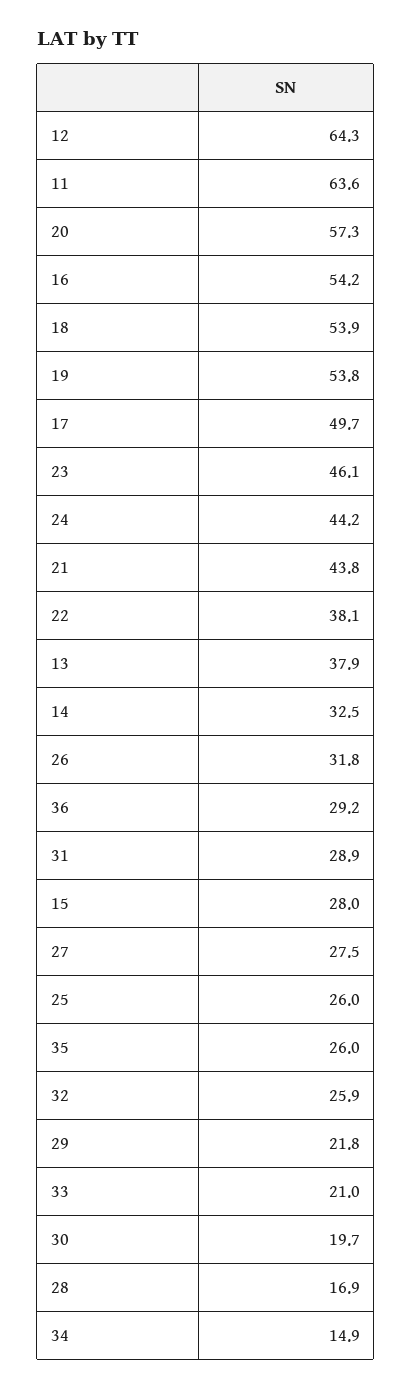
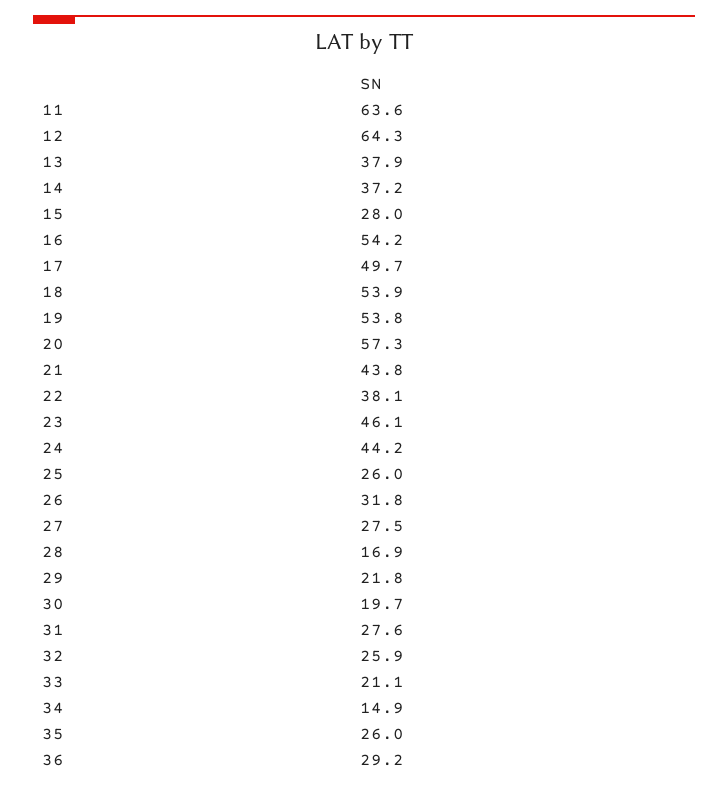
14: 32.5 -> 37.2
31: 28.9 -> 27.6
33: 21 -> 21.1

